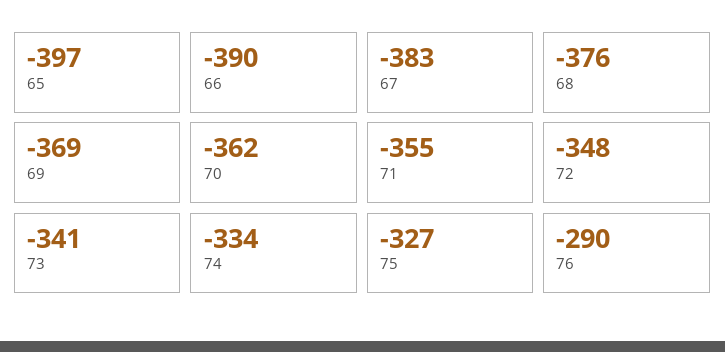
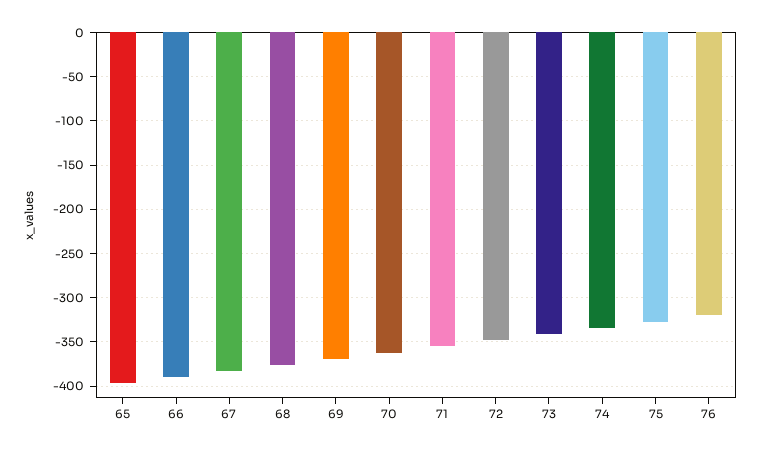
76: -290 -> -320

